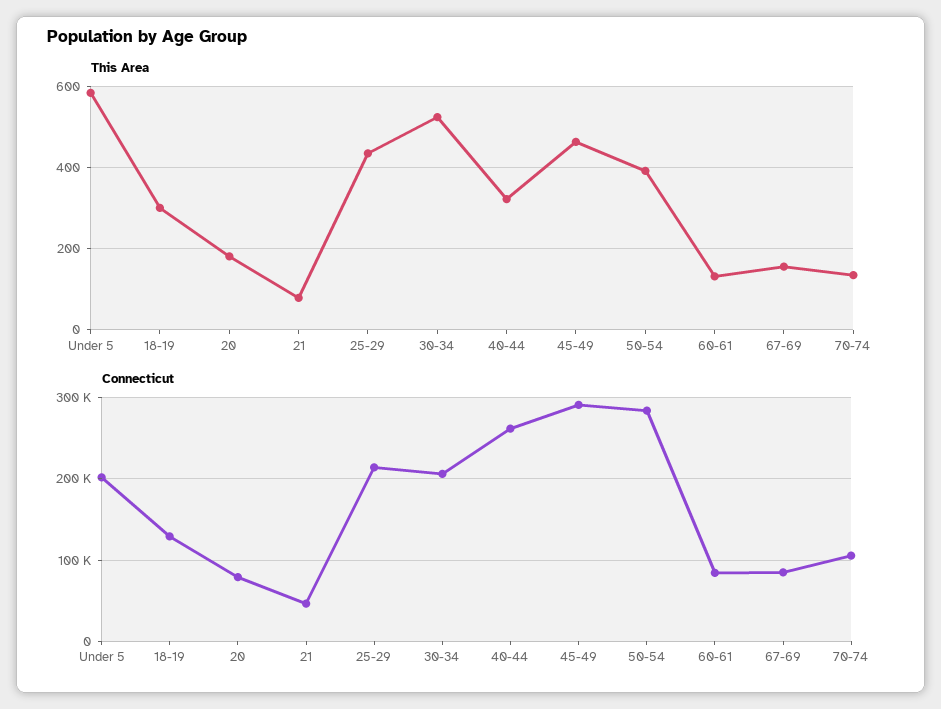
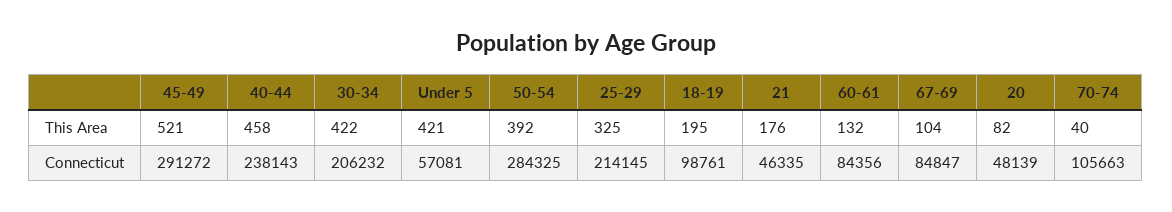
This Area, Under 5: 580 -> 421
This Area, 18-19: 300 -> 195
This Area, 20: 180 -> 82
This Area, 21: 80 -> 176
This Area, 25-29: 440 -> 325
This Area, 30-34: 520 -> 422
This Area, 40-44: 320 -> 458
This Area, 45-49: 460 -> 521
This Area, 67-69: 160 -> 104
This Area, 70-74: 140 -> 40
Connecticut, Under 5: 200000 -> 57081
Connecticut, 18-19: 130000 -> 98761
Connecticut, 20: 80000 -> 48139
Connecticut, 40-44: 260000 -> 238143

